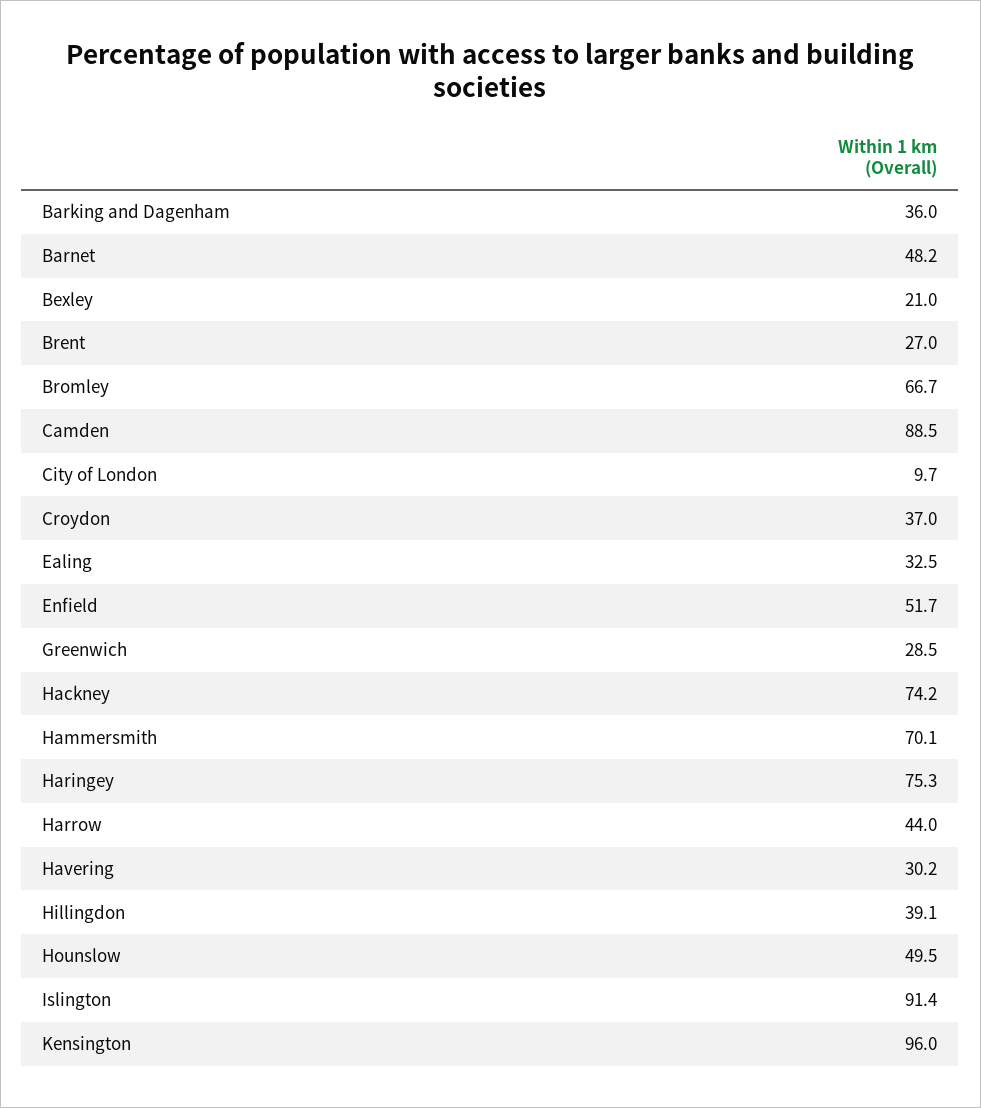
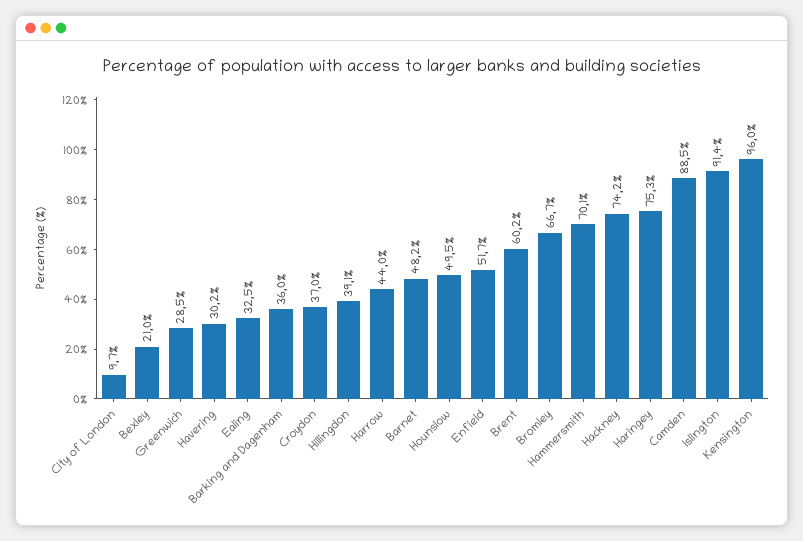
Brent: 27 -> 60.2

